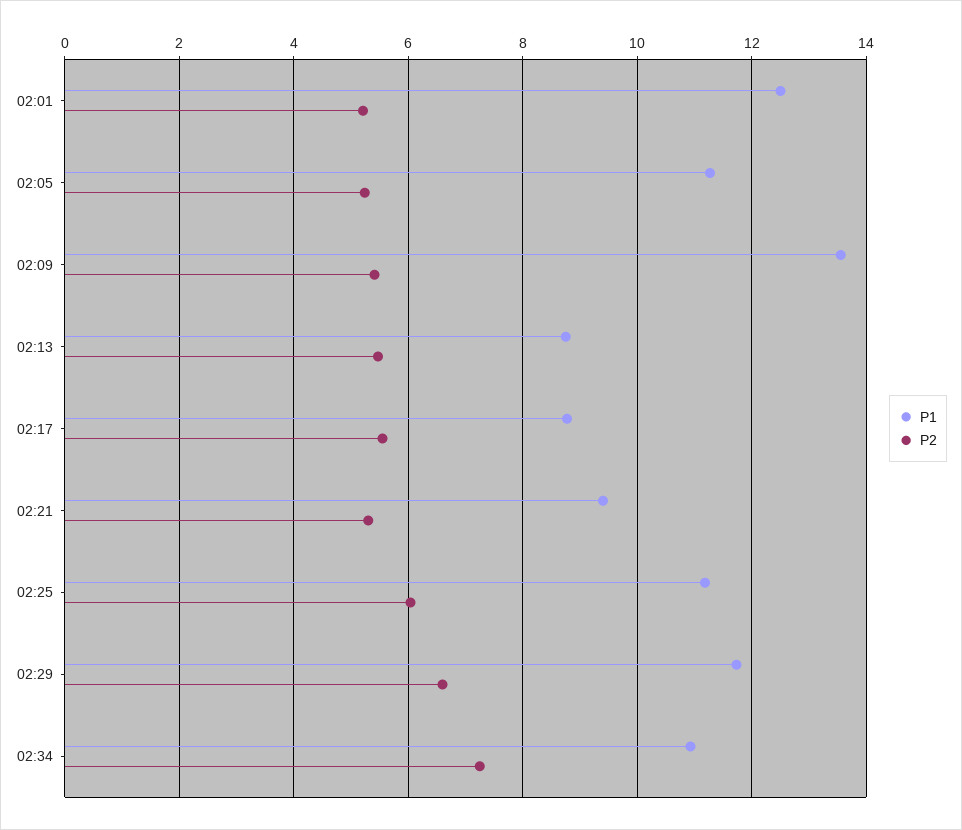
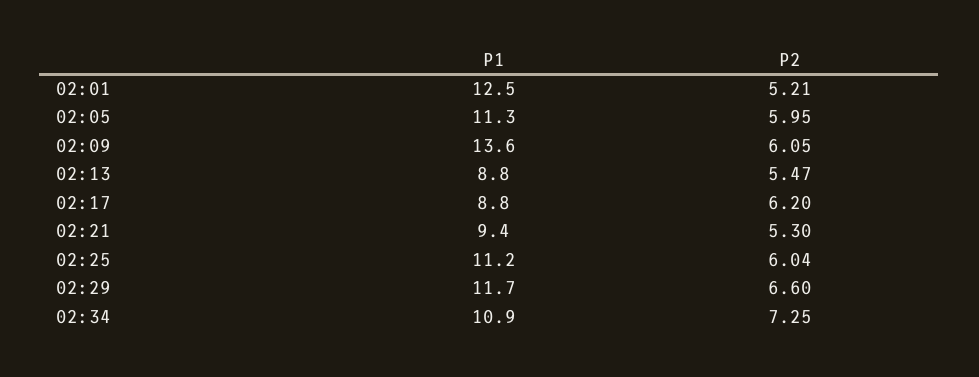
P2, 02:05: 5.2 -> 5.95
P2, 02:09: 5.4 -> 6.05
P2, 02:17: 5.6 -> 6.2

